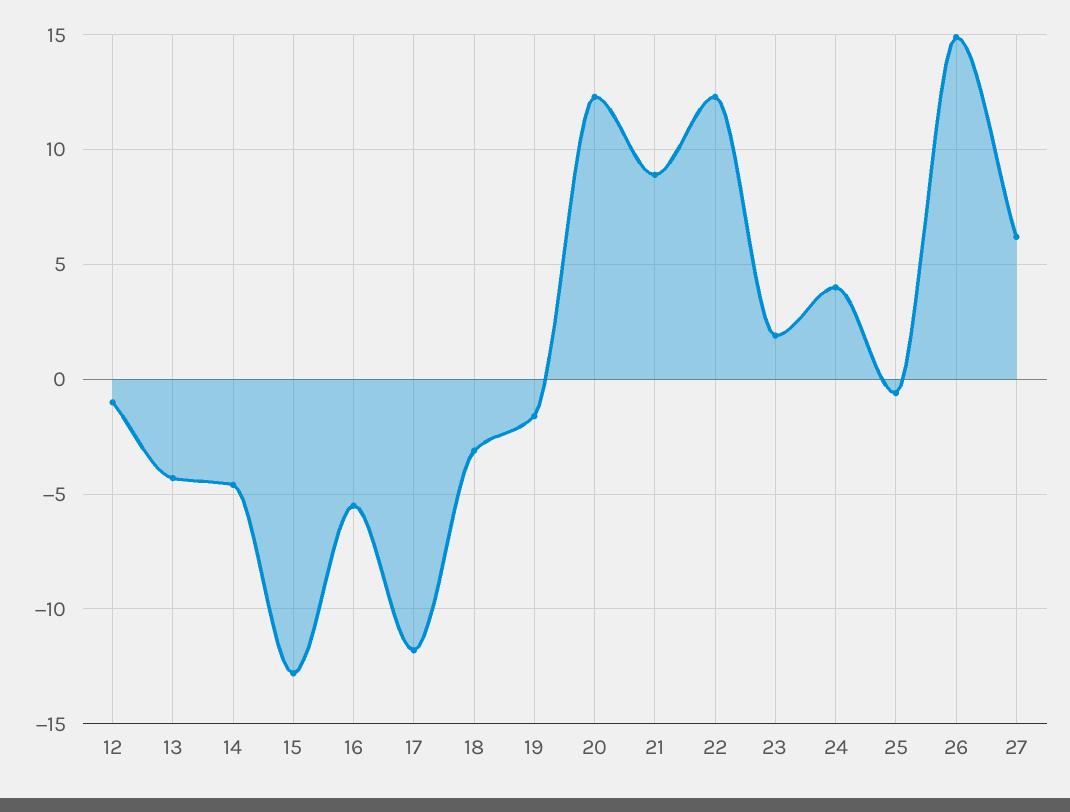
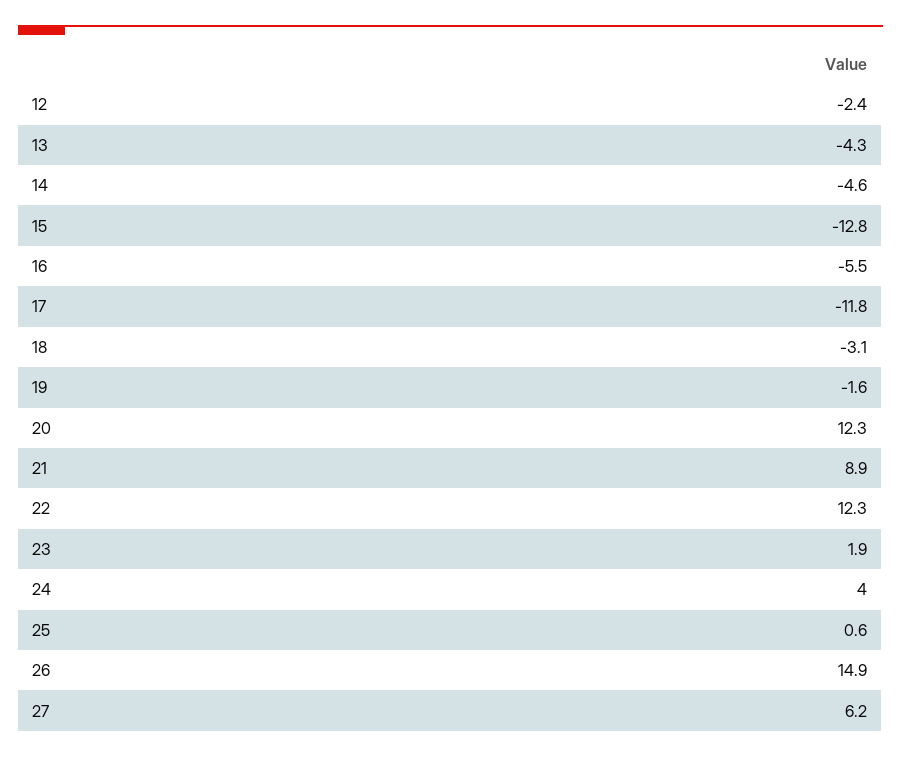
12: -1 -> -2.4
25: -0.5 -> 0.6

